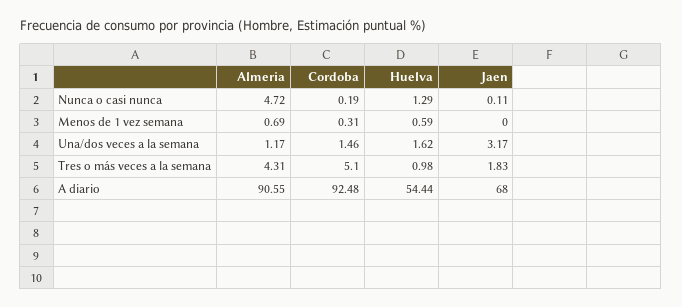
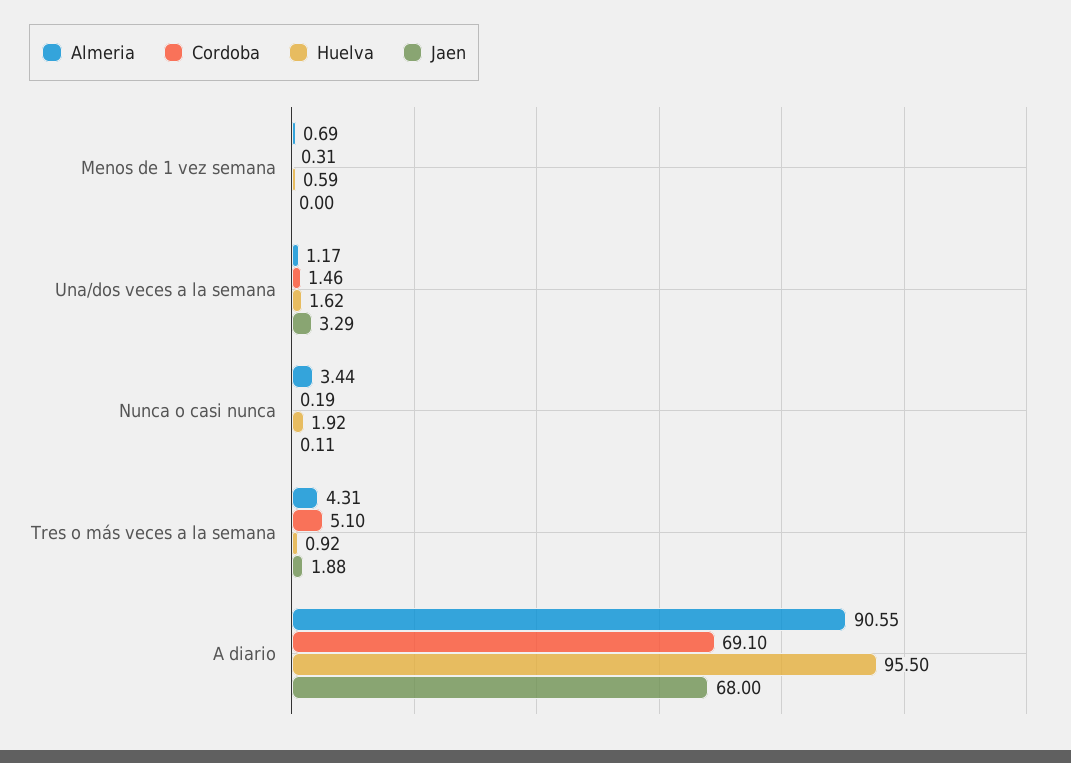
Almeria, Nunca o casi nunca: 4.72 -> 3.44
Huelva, Nunca o casi nunca: 1.29 -> 1.92
Jaen, Una/dos veces a la semana: 3.17 -> 3.29
Huelva, Tres o más veces a la semana: 0.98 -> 0.92
Jaen, Tres o más veces a la semana: 1.83 -> 1.88
Cordoba, A diario: 92.48 -> 69.1
Huelva, A diario: 54.44 -> 95.5

